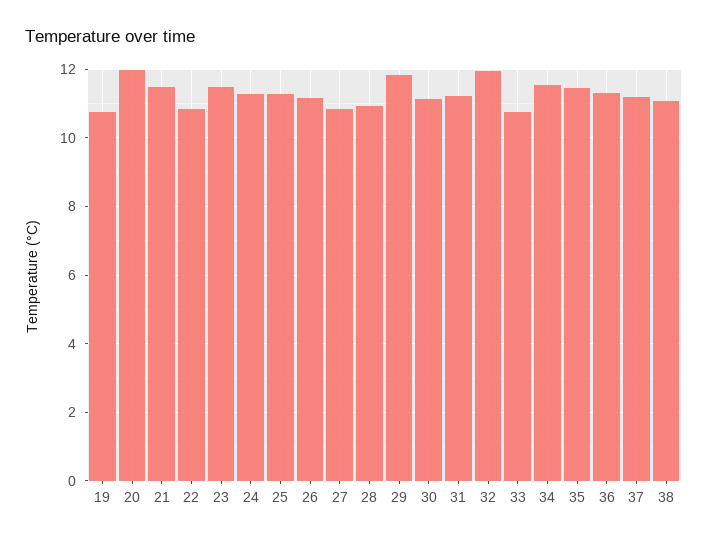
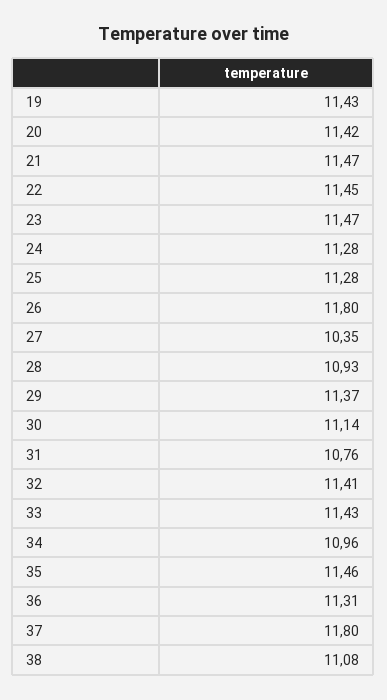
19: 10.8 -> 11.43
20: 12 -> 11.42
22: 10.8 -> 11.45
26: 11.2 -> 11.8
27: 10.8 -> 10.35
29: 11.8 -> 11.37
31: 11.2 -> 10.76
32: 12 -> 11.41
33: 10.8 -> 11.43
34: 11.6 -> 10.96
37: 11.2 -> 11.8

